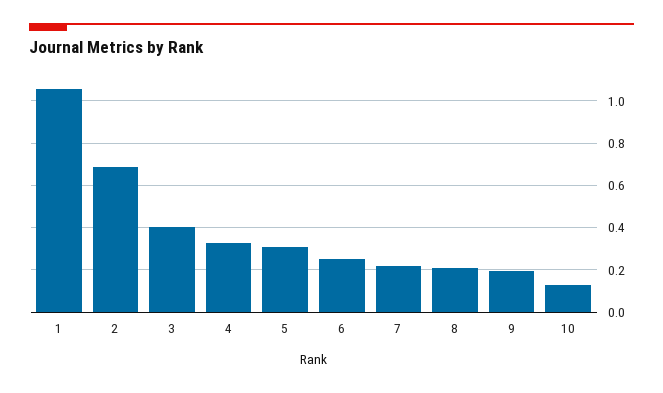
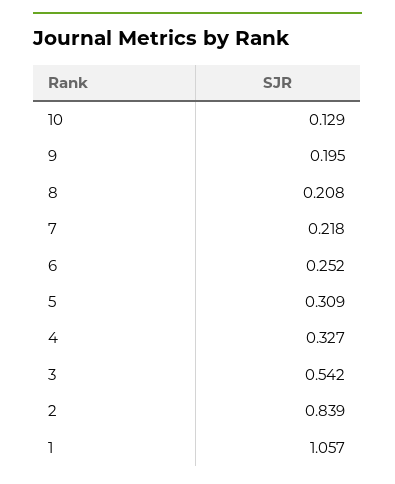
2: 0.7 -> 0.839
3: 0.4 -> 0.542

